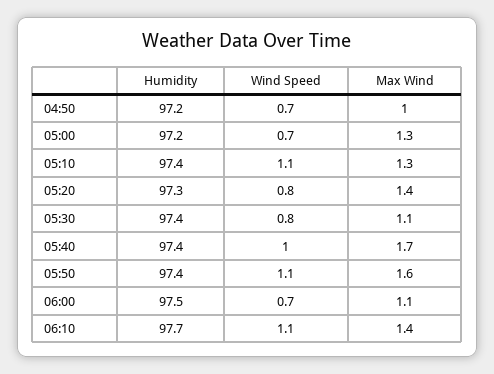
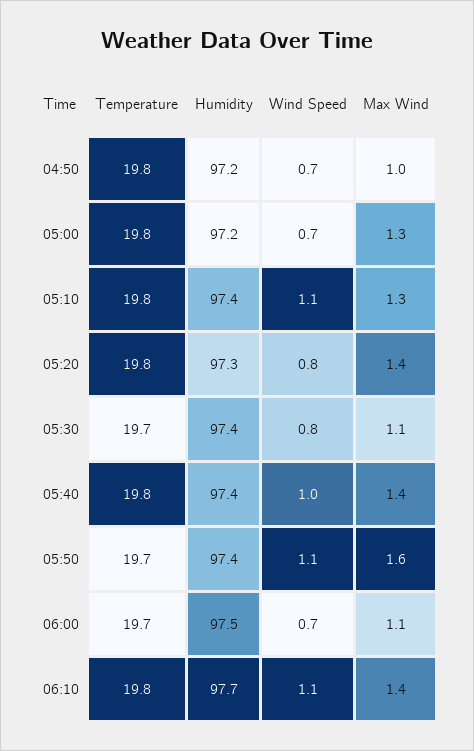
Max Wind, 05:40: 1.7 -> 1.4
Temperature, 04:50: none -> 19.8
Temperature, 05:00: none -> 19.8
Temperature, 05:10: none -> 19.8
Temperature, 05:20: none -> 19.8
Temperature, 05:30: none -> 19.7
Temperature, 05:40: none -> 19.8
Temperature, 05:50: none -> 19.7
Temperature, 06:00: none -> 19.7
Temperature, 06:10: none -> 19.8

